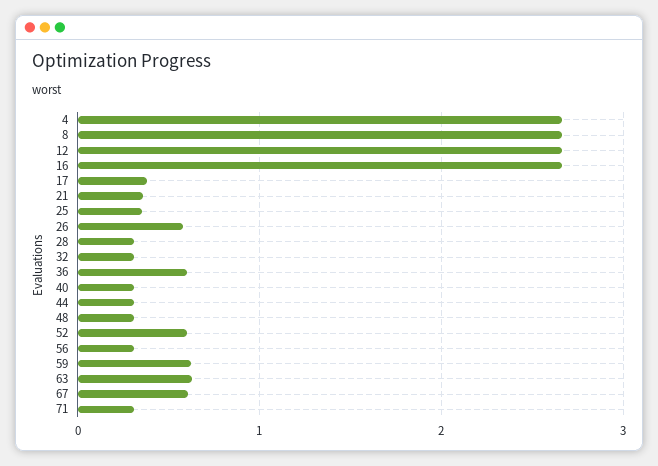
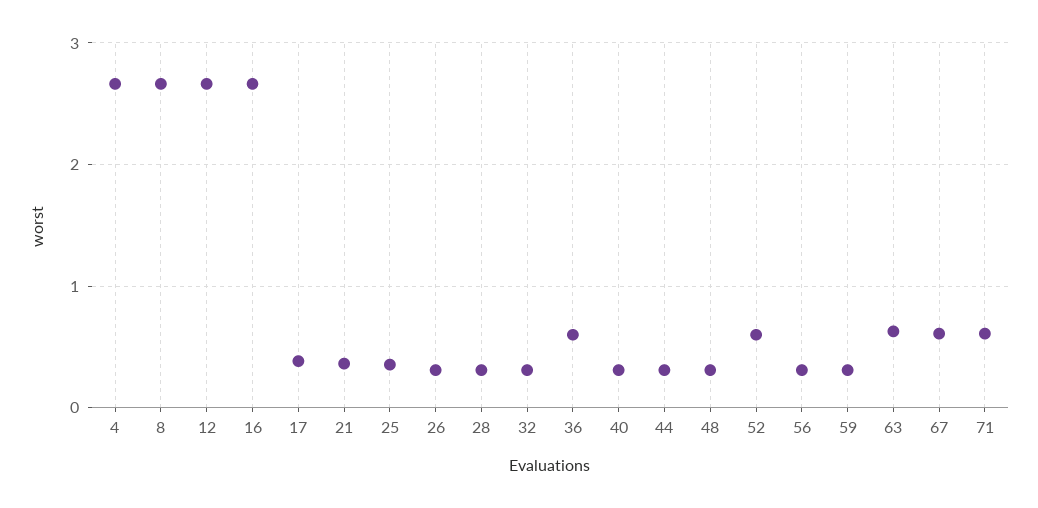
26: 0.6 -> 0.3
59: 0.6 -> 0.3
71: 0.3 -> 0.6

